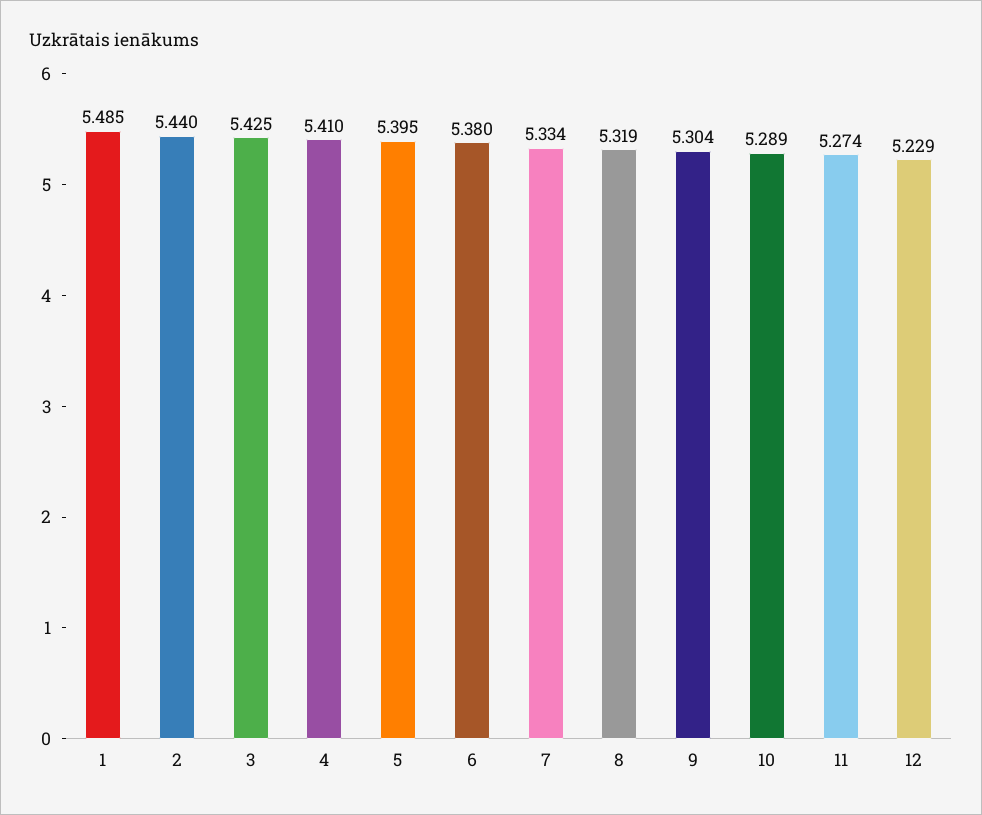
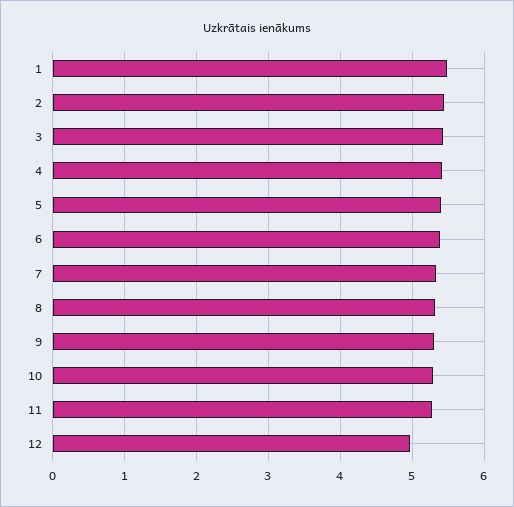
12: 5.229 -> 5

